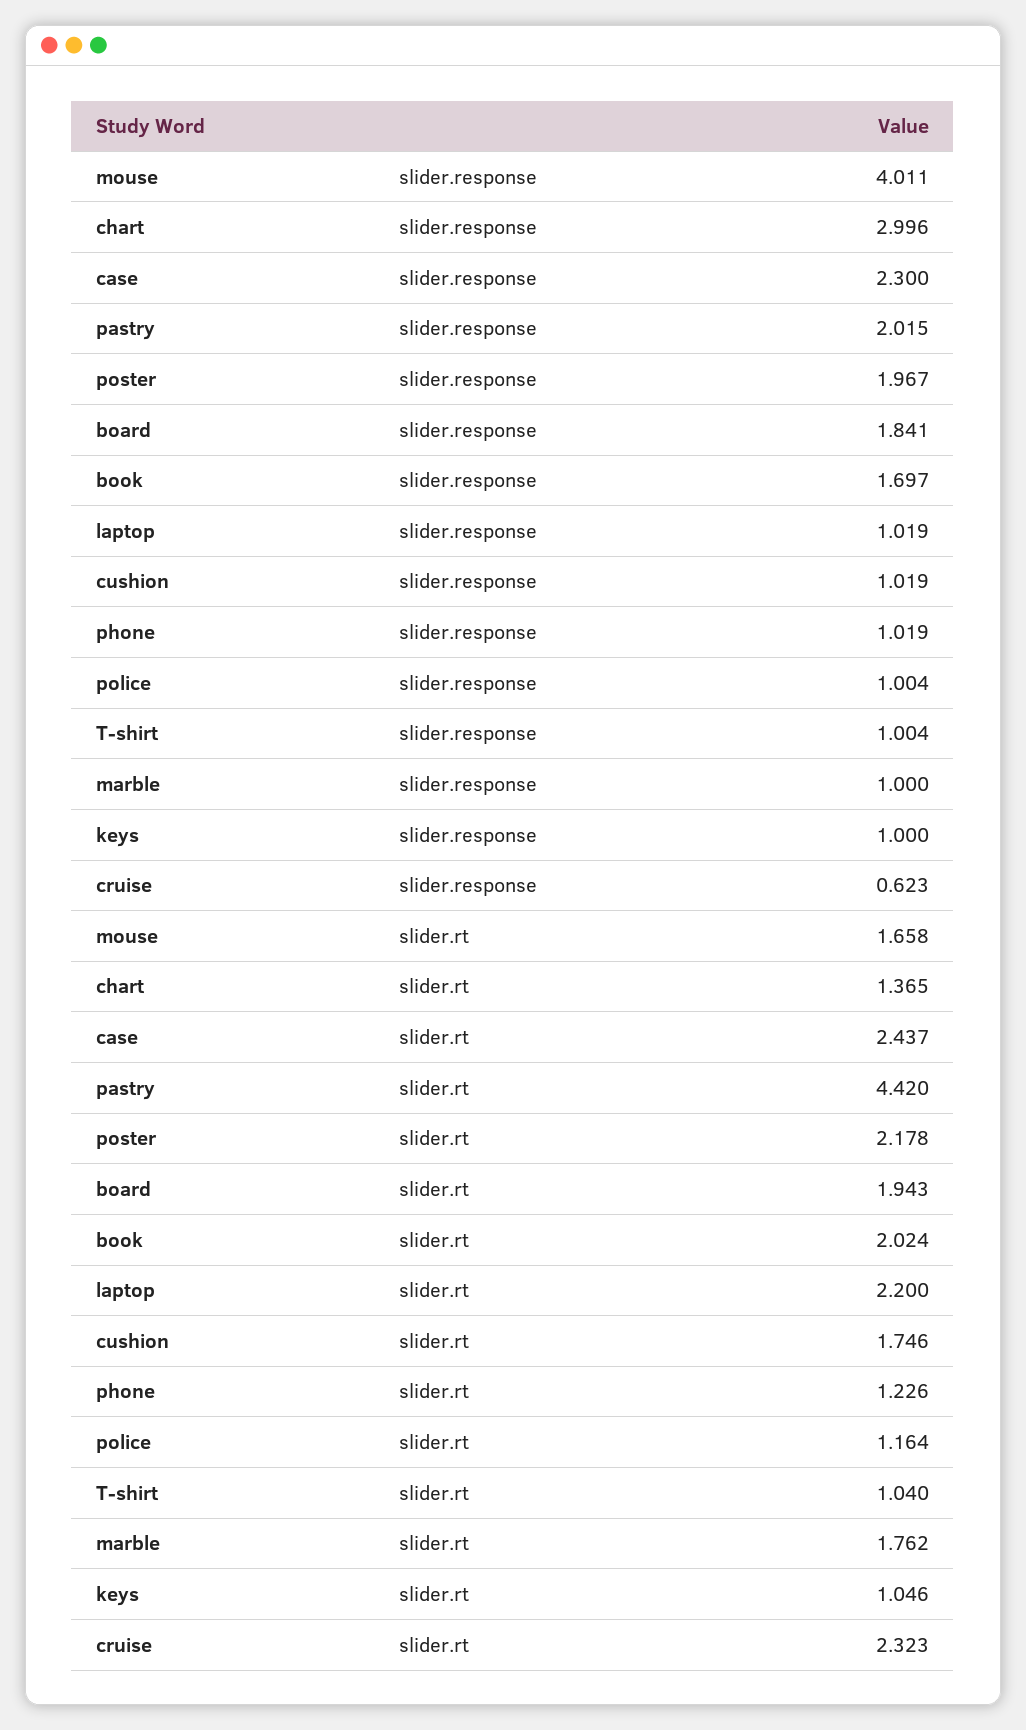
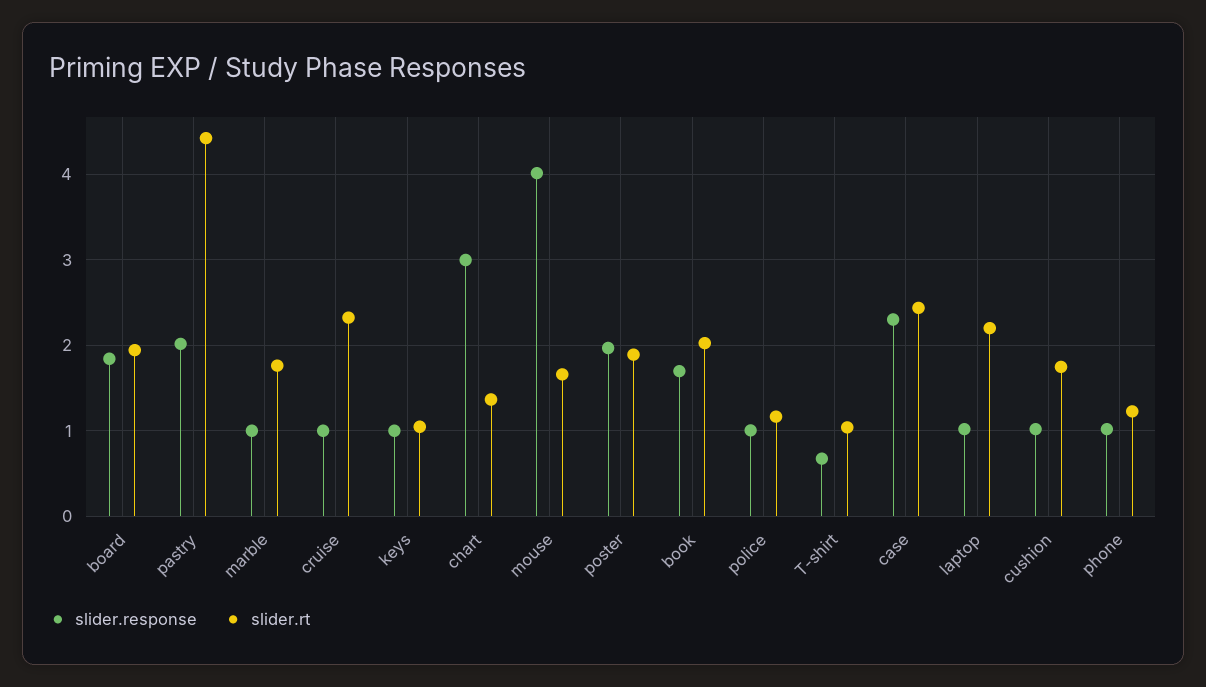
slider.response, T-shirt: 1.004 -> 0.7
slider.response, cruise: 0.623 -> 1
slider.rt, poster: 2.178 -> 1.9

